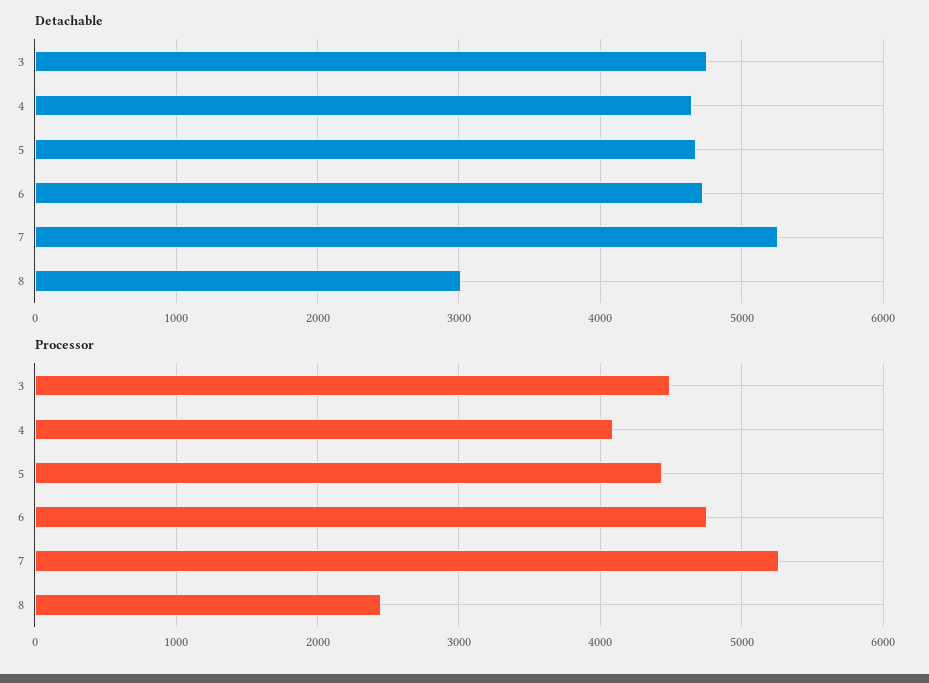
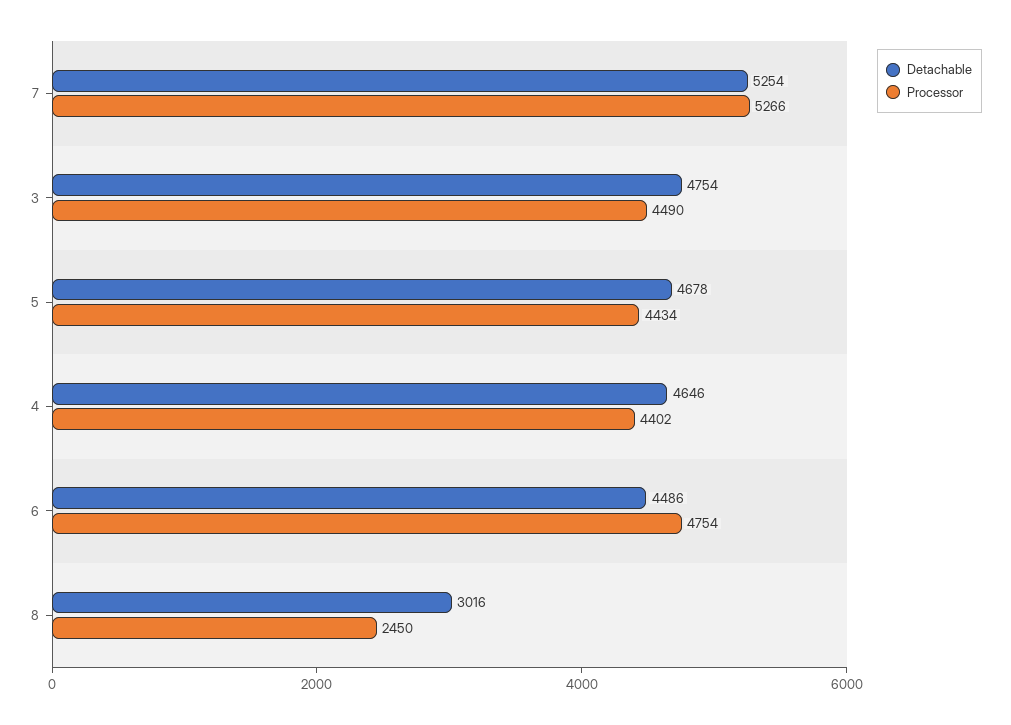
Detachable, 6: 4700 -> 4486
Processor, 4: 4100 -> 4402

